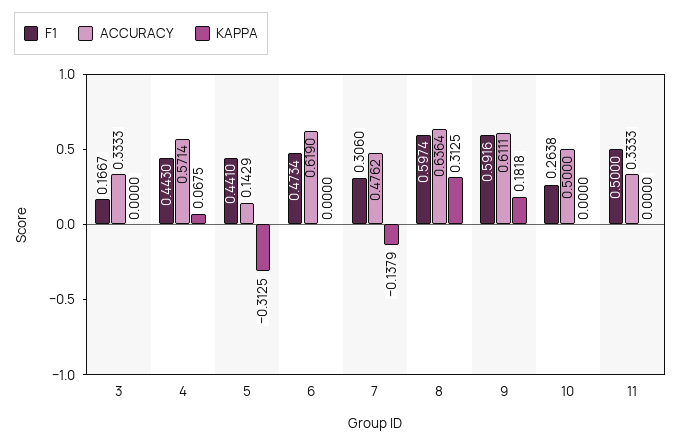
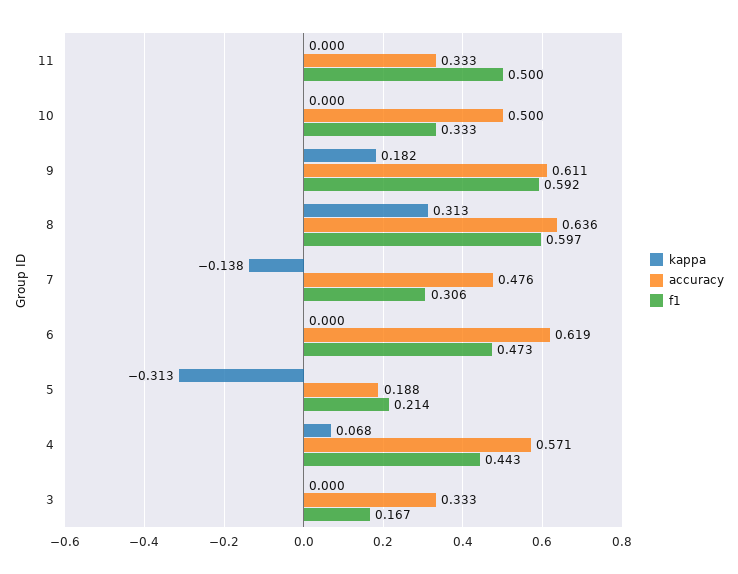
F1, 5: 0.441 -> 0.214
ACCURACY, 5: 0.1429 -> 0.188
F1, 10: 0.2638 -> 0.333

